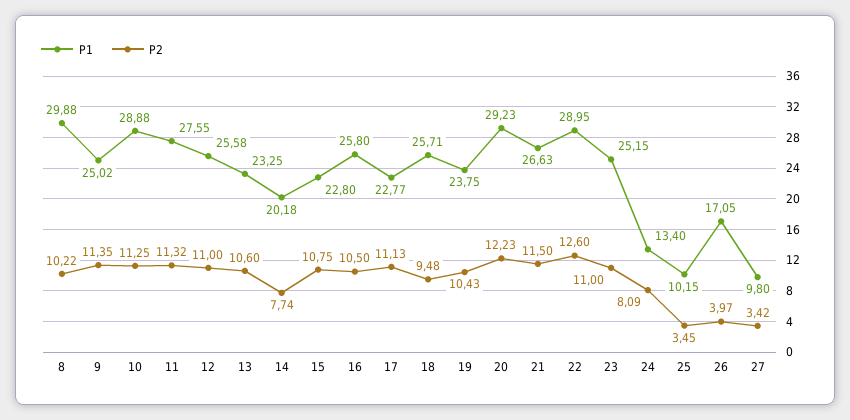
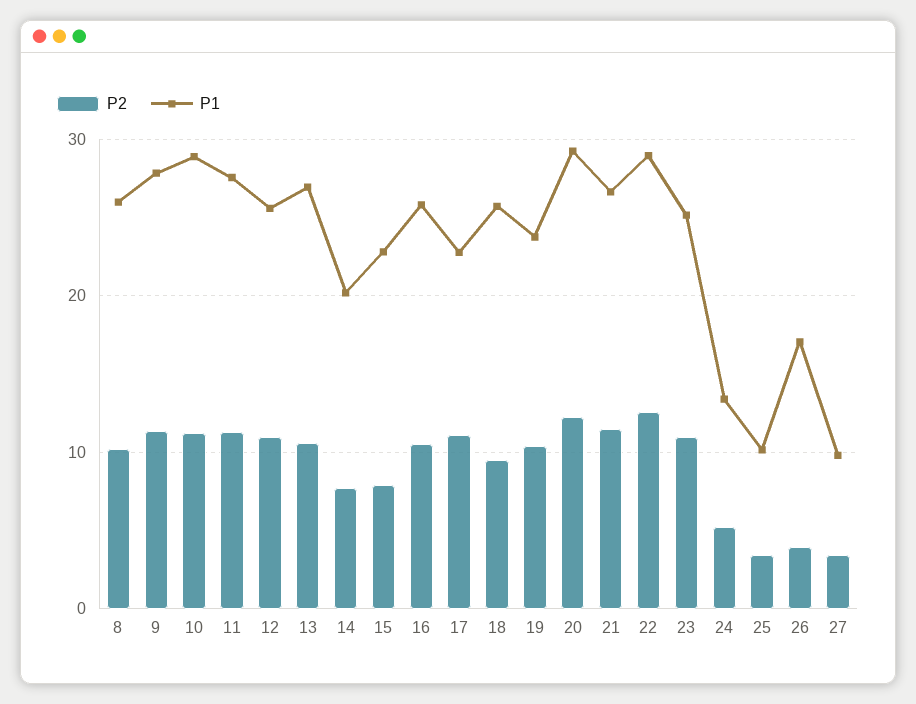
P1, 8: 29.88 -> 26
P1, 9: 25.02 -> 28
P1, 13: 23.25 -> 27
P2, 15: 10.75 -> 8
P2, 24: 8.09 -> 5

